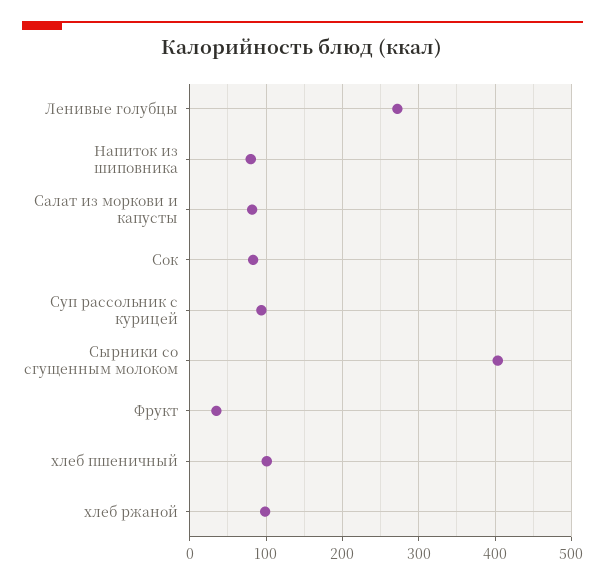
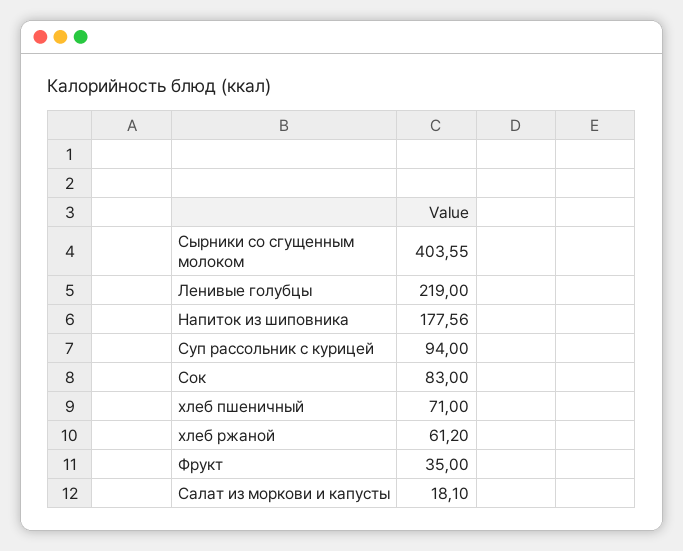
Ленивые голубцы: 270 -> 219
Напиток из шиповника: 80 -> 177.56
Салат из моркови и капусты: 80 -> 18.1
хлеб пшеничный: 100 -> 71
хлеб ржаной: 100 -> 61.2

